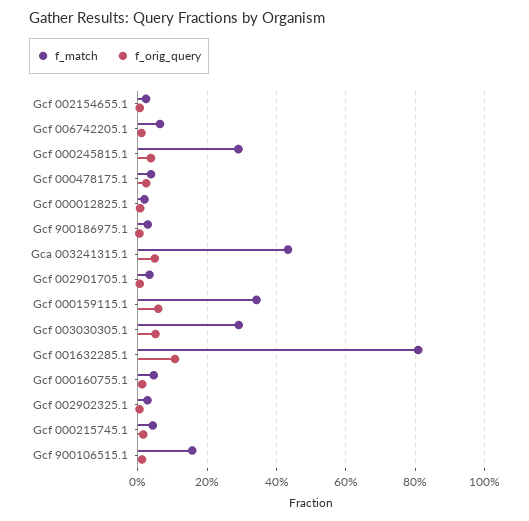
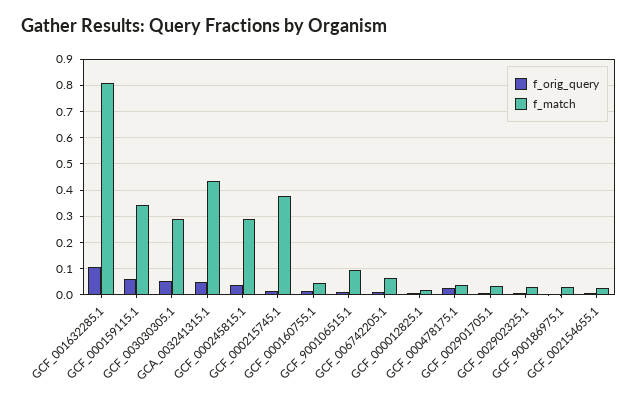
f_match, Gcf 000215745.1: 0.04 -> 0.375
f_match, Gcf 900106515.1: 0.16 -> 0.1

